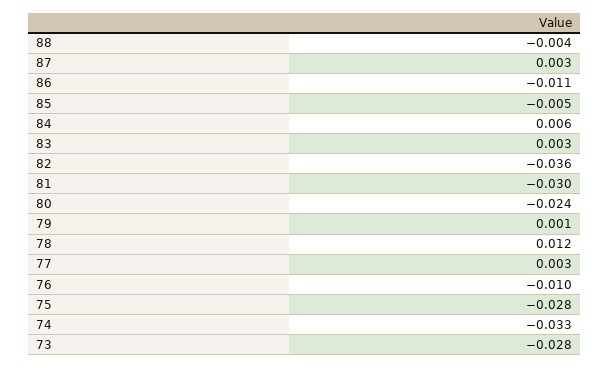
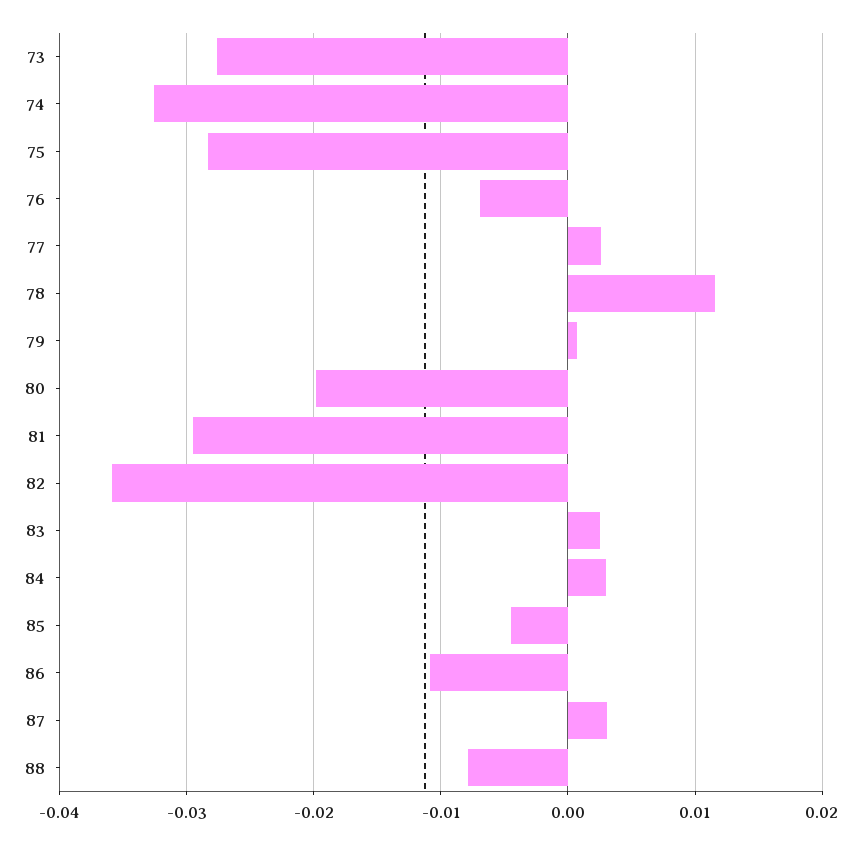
88: -0.004 -> -0.008
84: 0.006 -> 0.003
80: -0.024 -> -0.02
76: -0.01 -> -0.007

